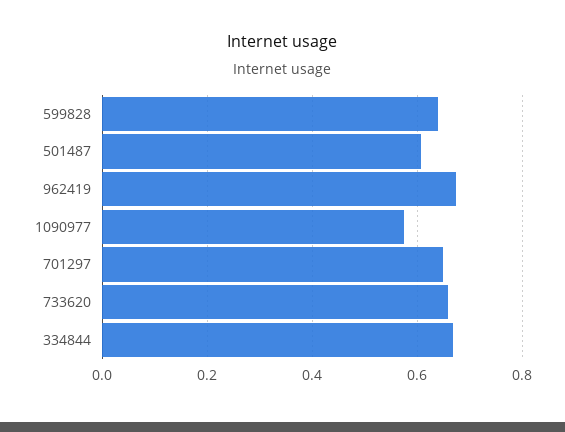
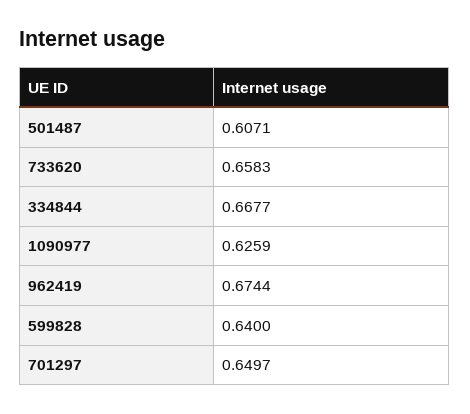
1090977: 0.58 -> 0.6259

